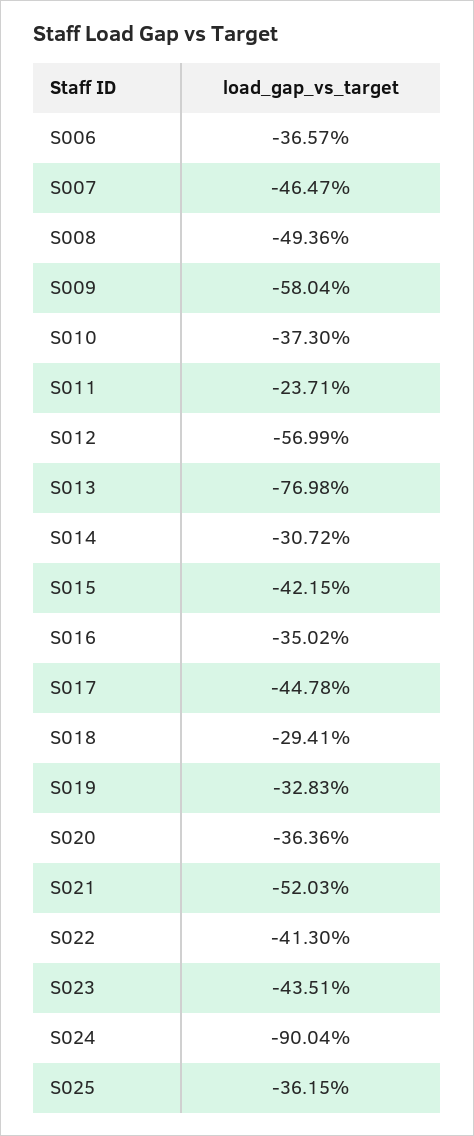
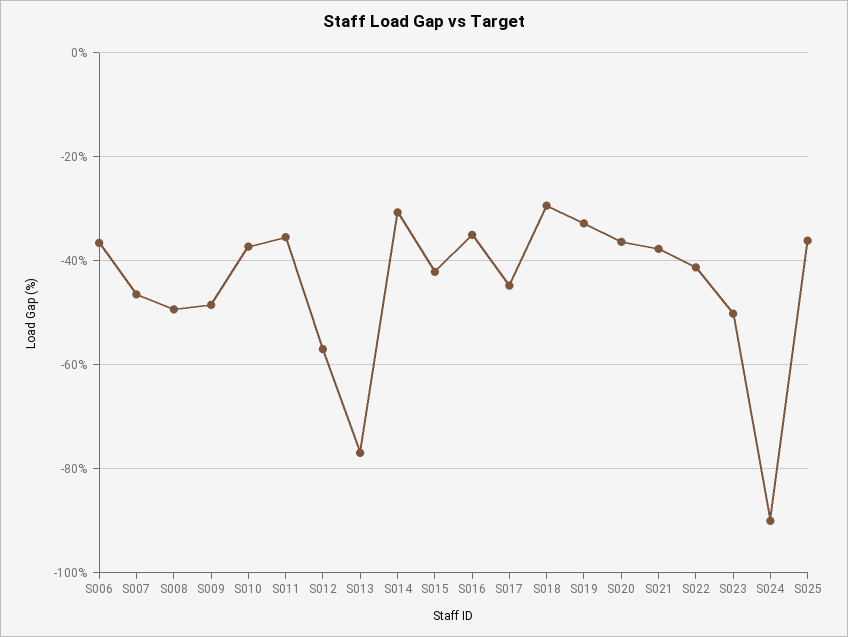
S009: -58.04 -> -48
S011: -23.71 -> -36
S021: -52.03 -> -38
S023: -43.51 -> -50

